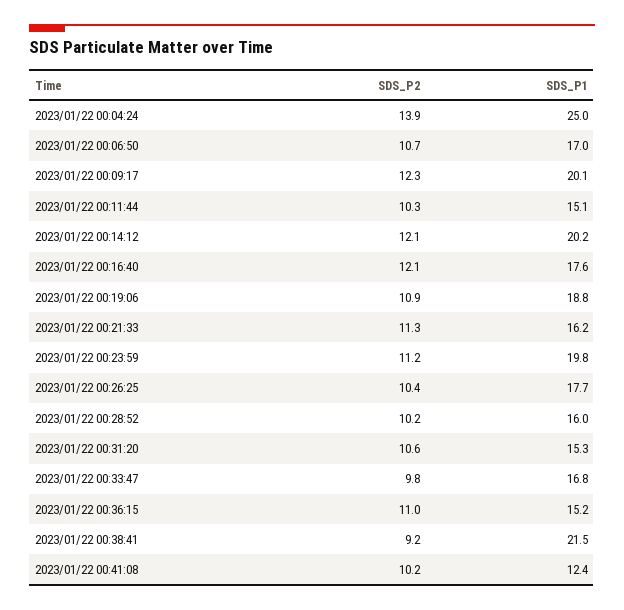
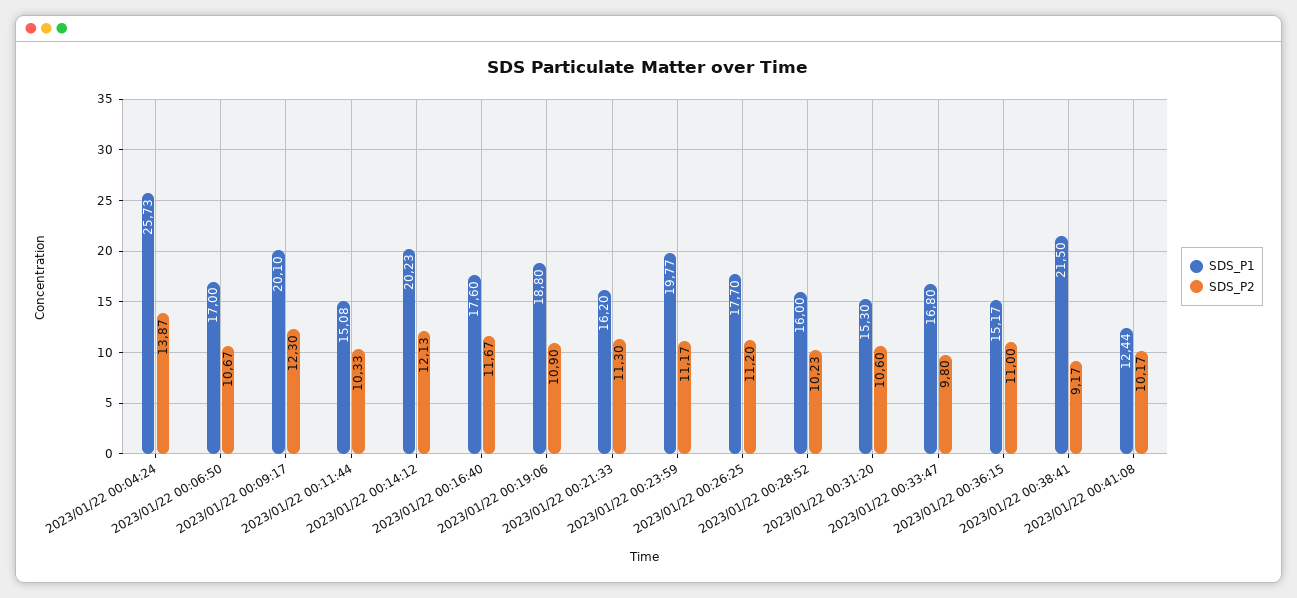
SDS_P1, 2023/01/22 00:04:24: 25 -> 25.73
SDS_P2, 2023/01/22 00:16:40: 12.1 -> 11.67
SDS_P2, 2023/01/22 00:26:25: 10.4 -> 11.2

